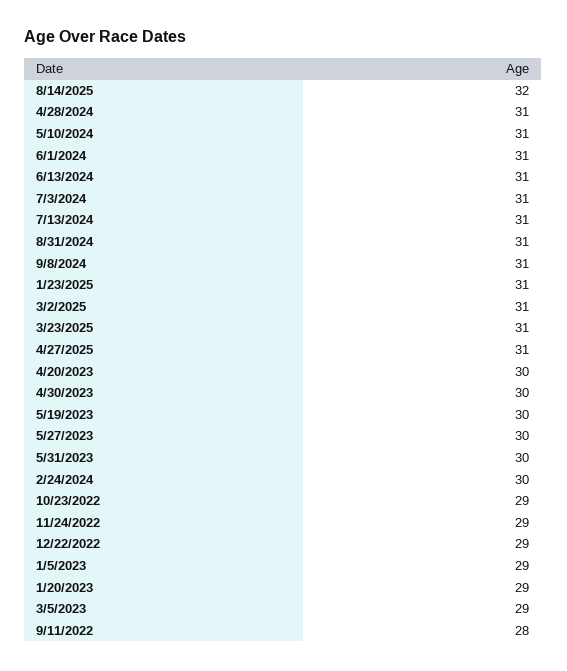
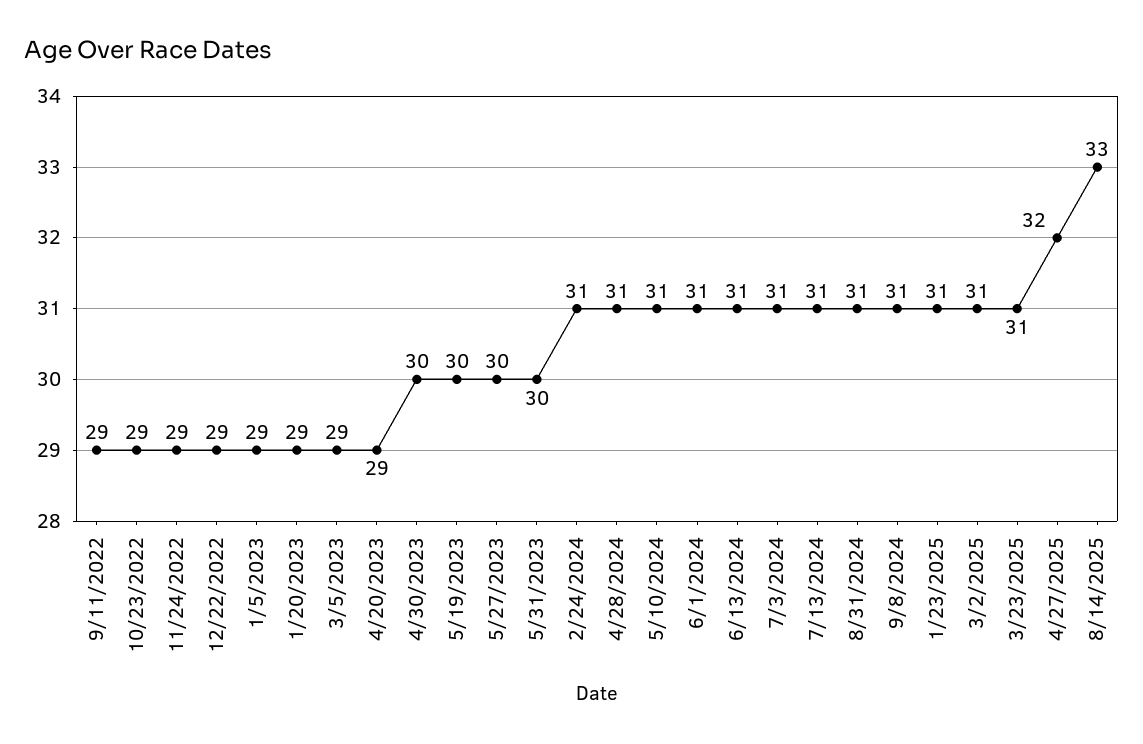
8/14/2025: 32 -> 33
4/27/2025: 31 -> 32
4/20/2023: 30 -> 29
2/24/2024: 30 -> 31
9/11/2022: 28 -> 29

